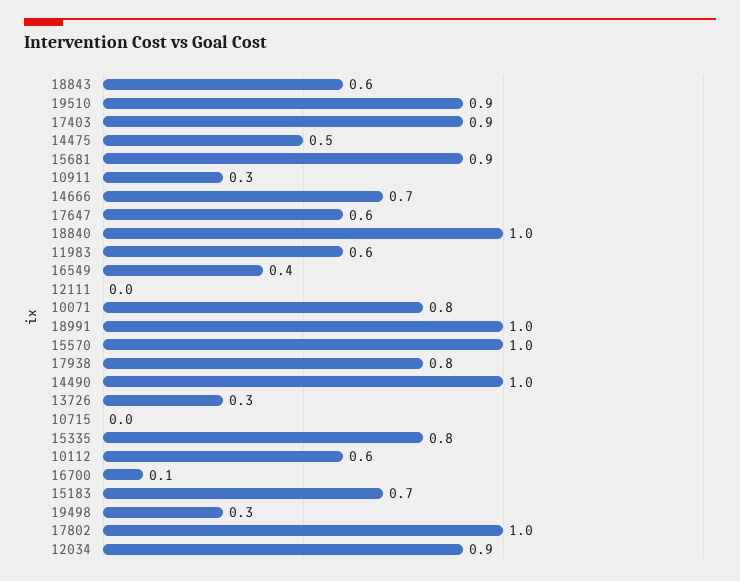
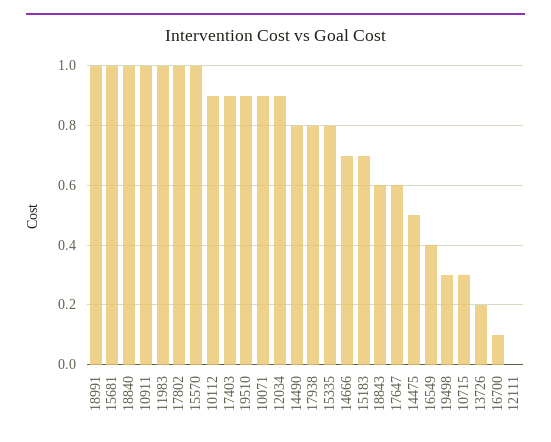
15681: 0.9 -> 1
10911: 0.3 -> 1
11983: 0.6 -> 1
10071: 0.8 -> 0.9
14490: 1 -> 0.8
13726: 0.3 -> 0.2
10715: 0 -> 0.3
10112: 0.6 -> 0.9

